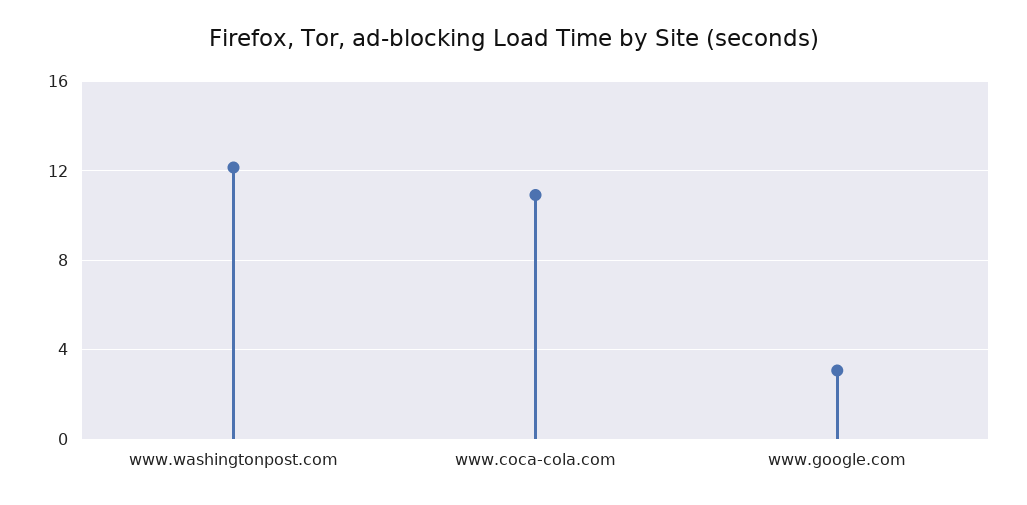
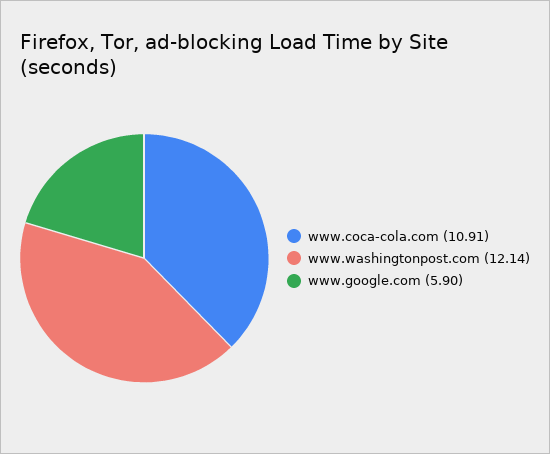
www.google.com: 3 -> 5.9

